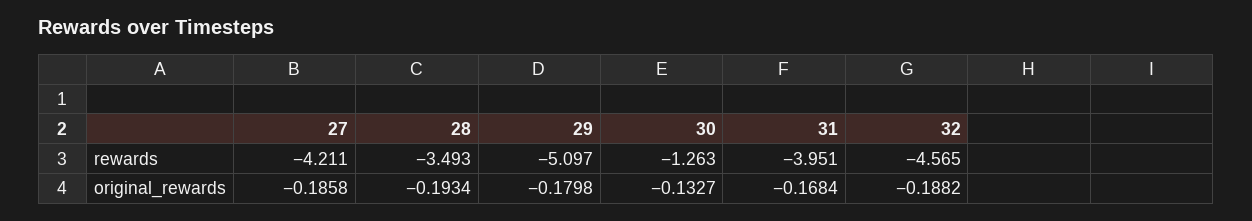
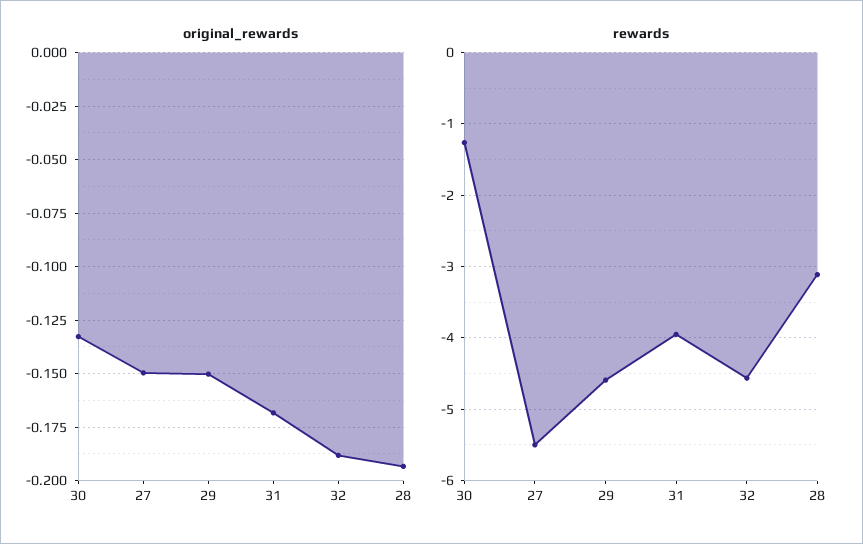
rewards, 27: -4.211 -> -5.5
rewards, 28: -3.493 -> -3.1
rewards, 29: -5.097 -> -4.6
original_rewards, 27: -0.1858 -> -0.15
original_rewards, 29: -0.1798 -> -0.15

